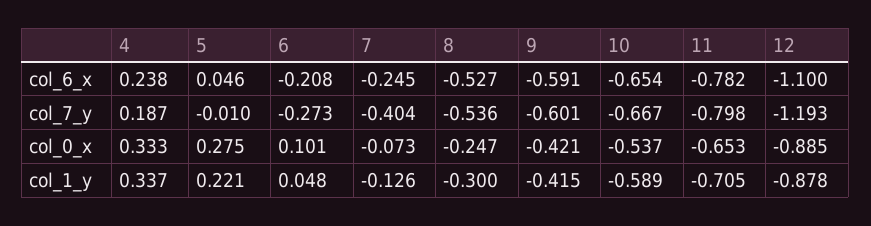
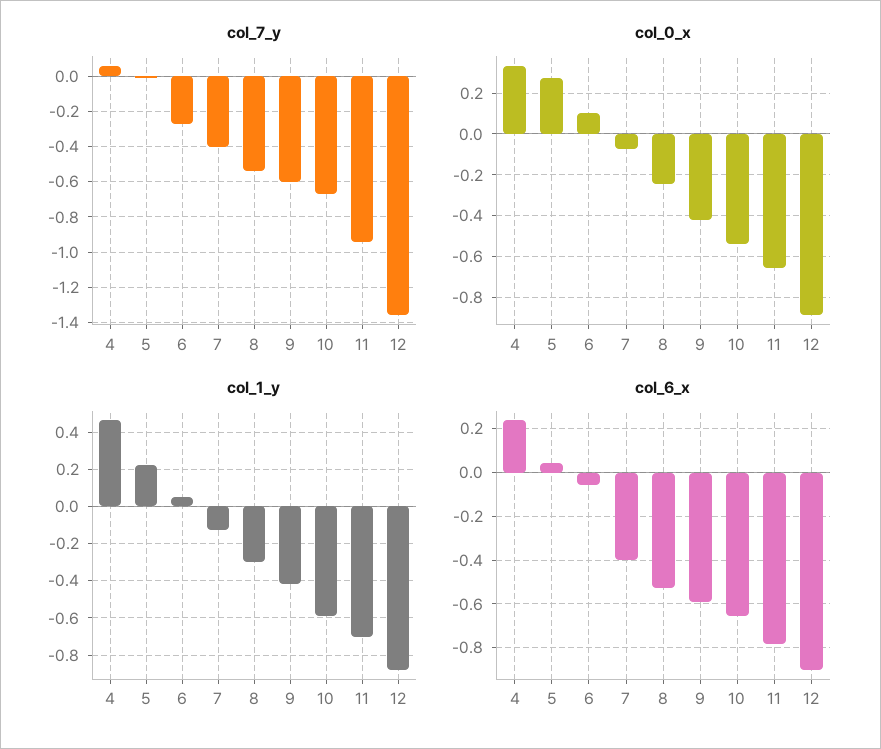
col_6_x, 6: -0.208 -> -0.05
col_6_x, 7: -0.245 -> -0.4
col_6_x, 12: -1.1 -> -0.9
col_7_y, 4: 0.187 -> 0.05
col_7_y, 11: -0.798 -> -0.95
col_7_y, 12: -1.193 -> -1.35
col_1_y, 4: 0.337 -> 0.45

